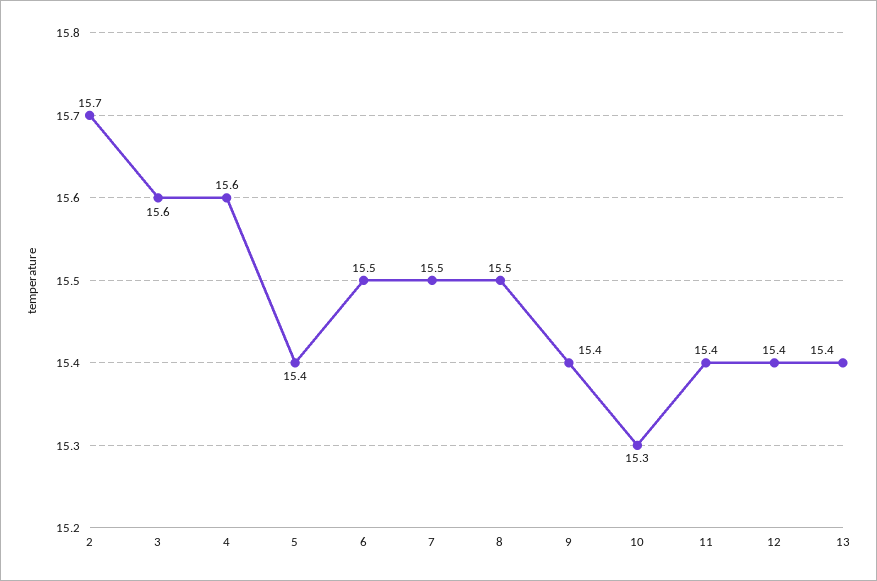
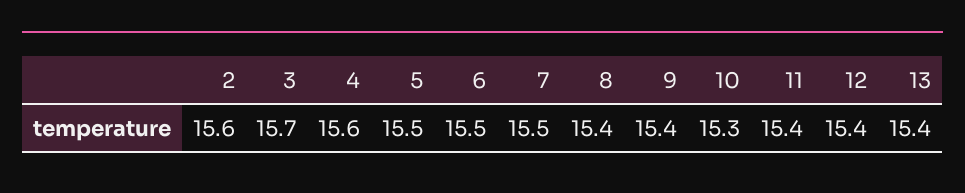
2: 15.7 -> 15.6
3: 15.6 -> 15.7
5: 15.4 -> 15.5
8: 15.5 -> 15.4

